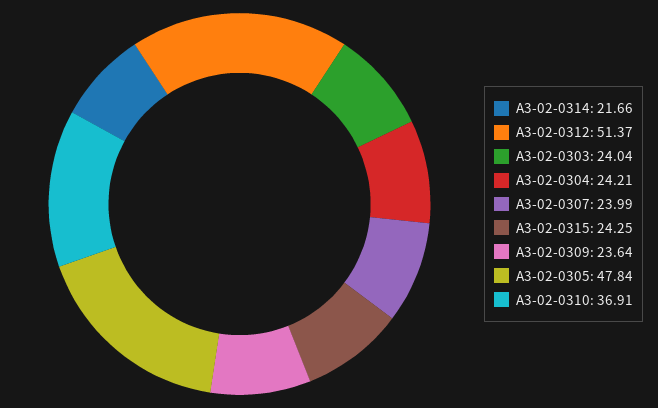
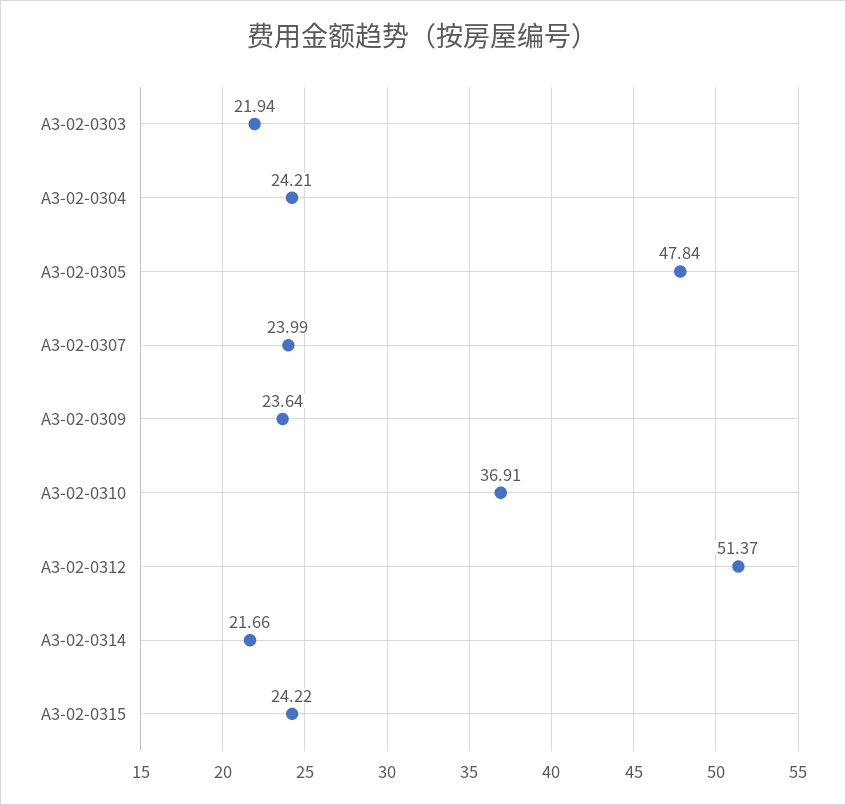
A3-02-0303: 24.04 -> 21.94
A3-02-0315: 24.25 -> 24.22

